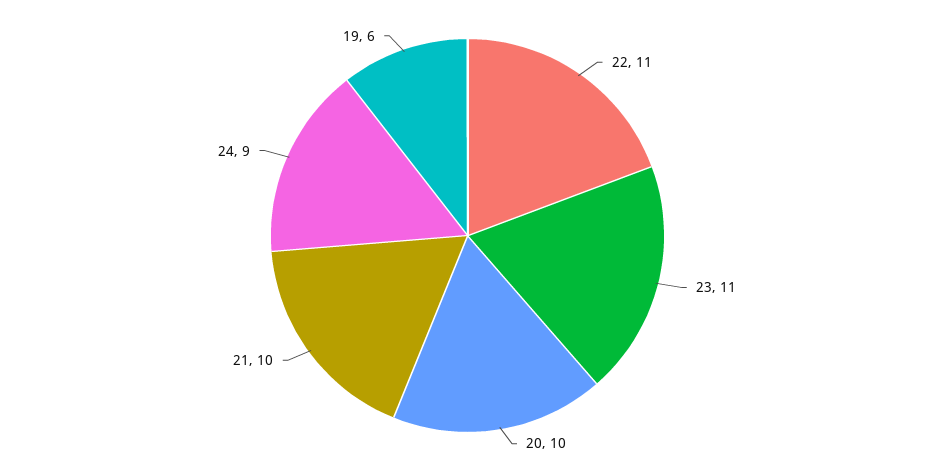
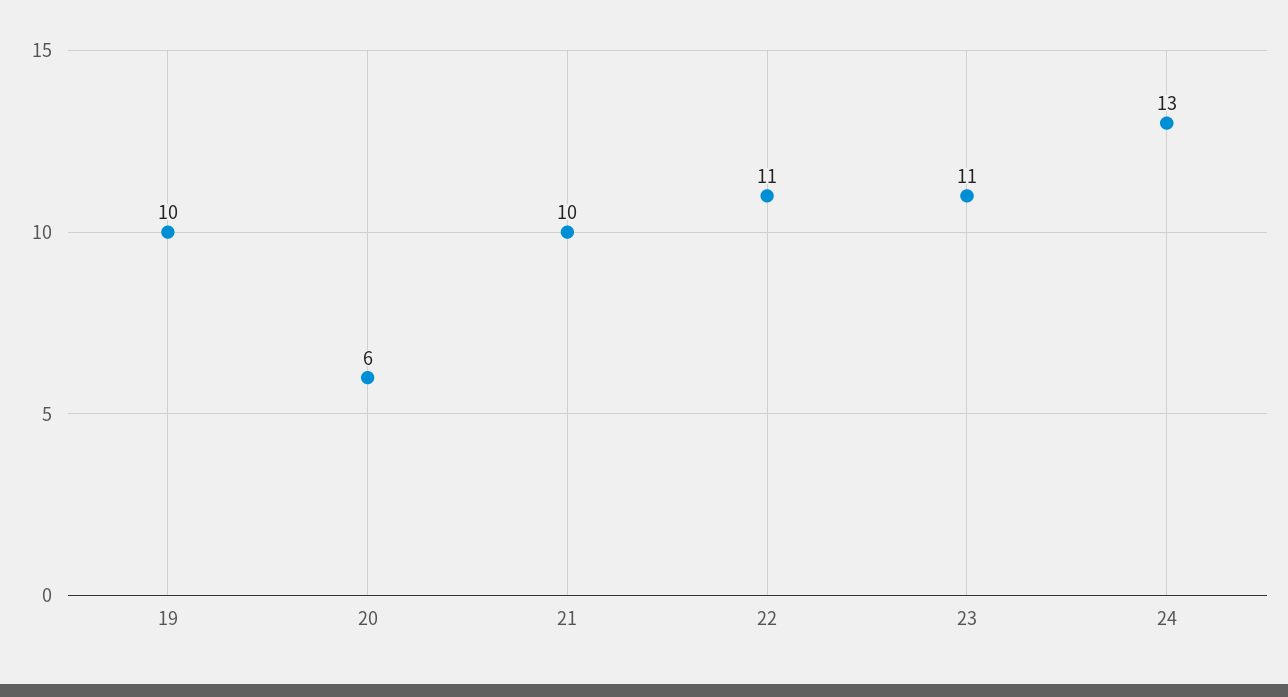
20: 10 -> 6
24: 9 -> 13
19: 6 -> 10

